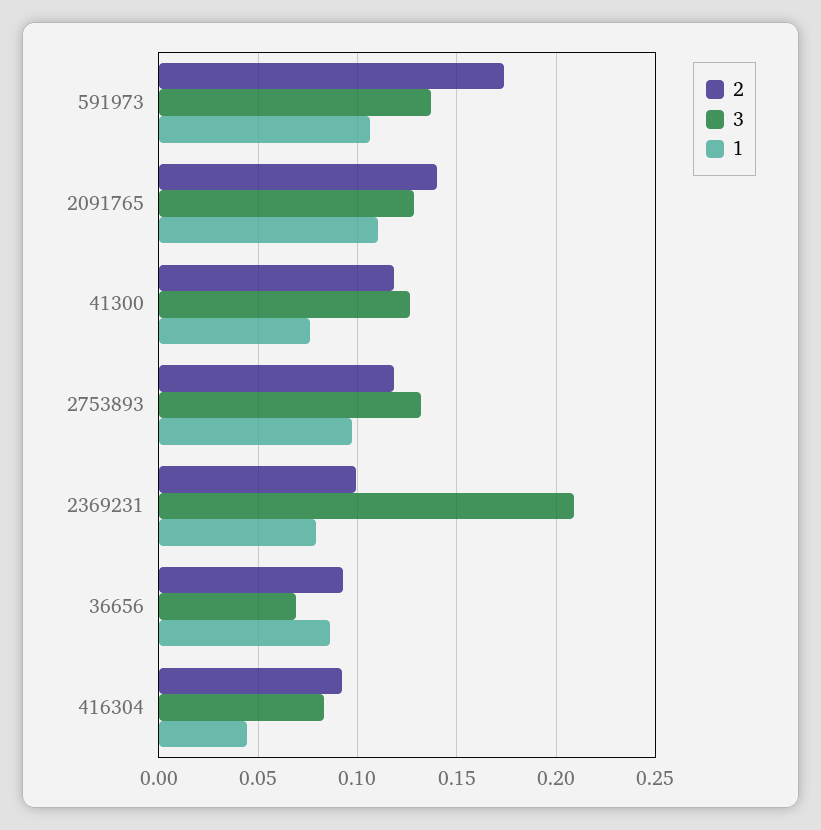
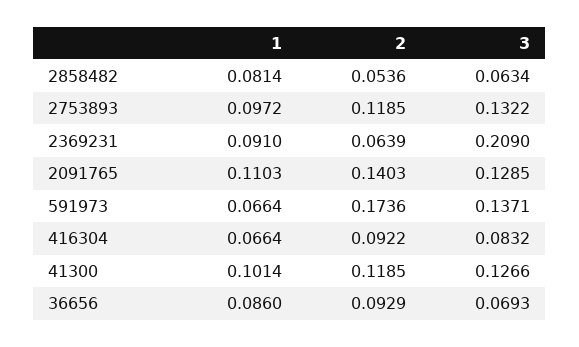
1, 591973: 0.105 -> 0.0664
1, 41300: 0.075 -> 0.1014
2, 2369231: 0.1 -> 0.0639
1, 2369231: 0.08 -> 0.091
1, 416304: 0.045 -> 0.0664
1, 2858482: none -> 0.0814
2, 2858482: none -> 0.0536
3, 2858482: none -> 0.0634

